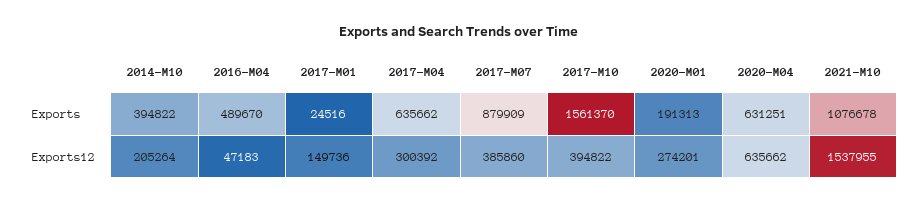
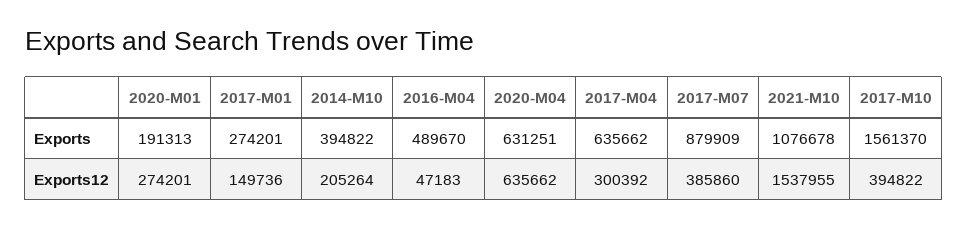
2017-M01, Exports: 24516 -> 274201

